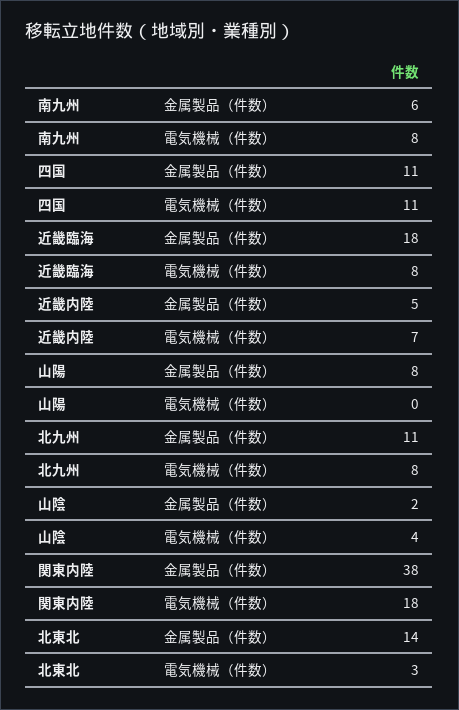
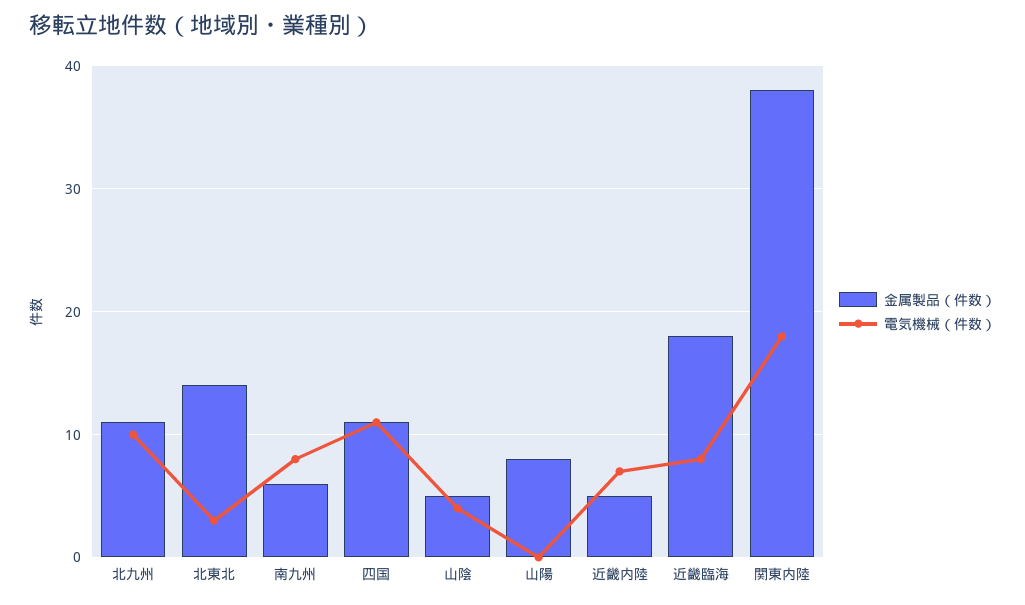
電気機械（件数）, 北九州: 8 -> 10
金属製品（件数）, 山陰: 2 -> 5

